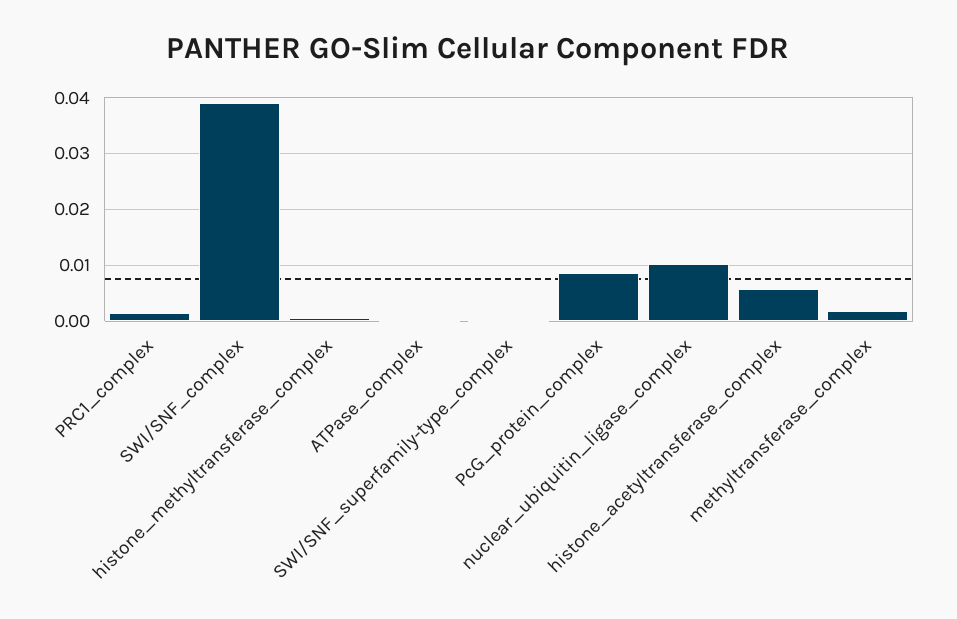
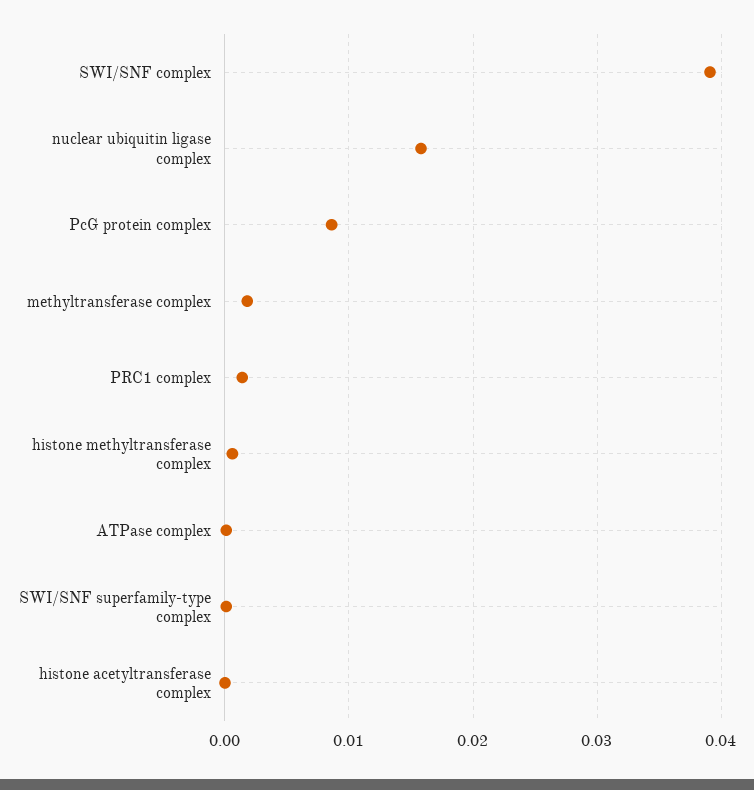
nuclear_ubiquitin_ligase_complex: 0.01 -> 0.016
histone_acetyltransferase_complex: 0.006 -> 0

